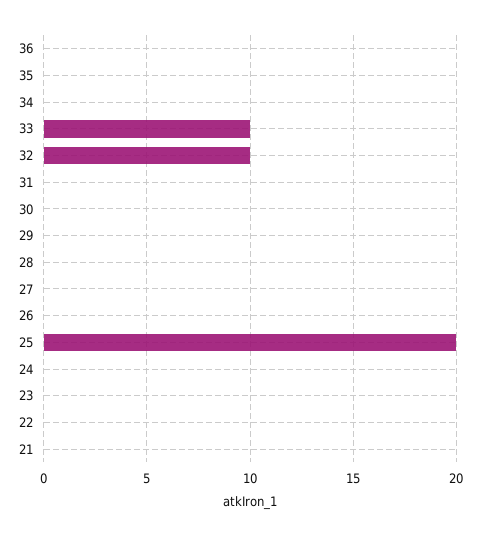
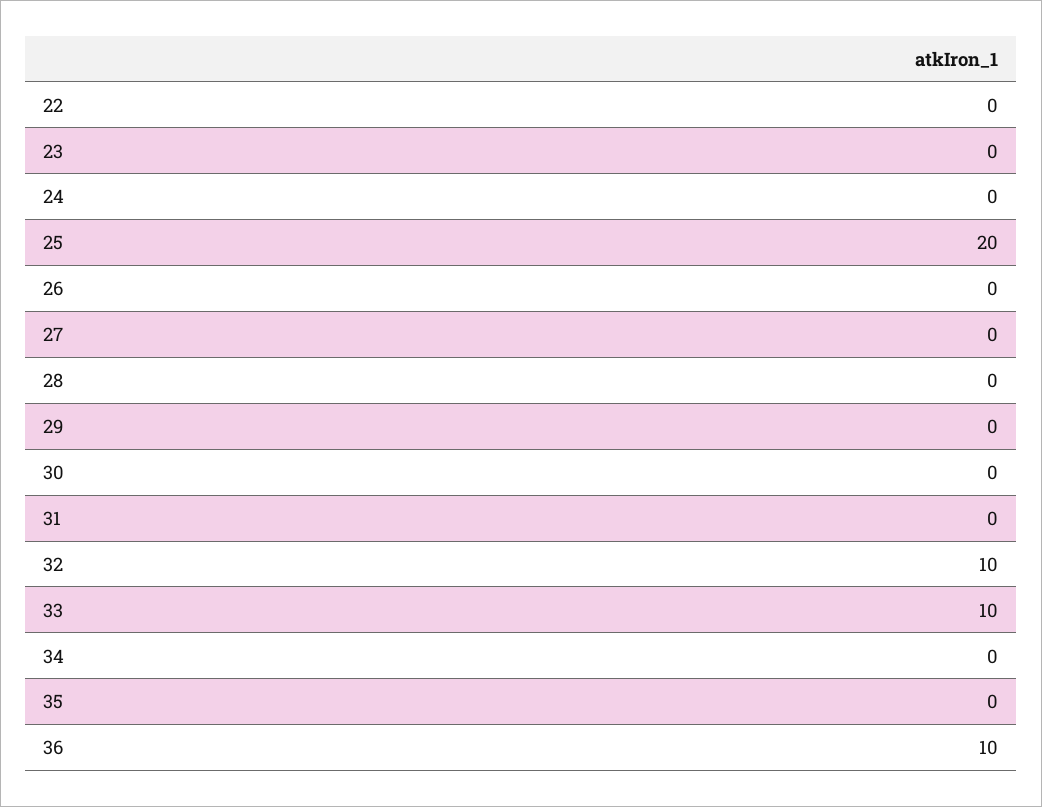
36: 0 -> 10
21: 0 -> none

